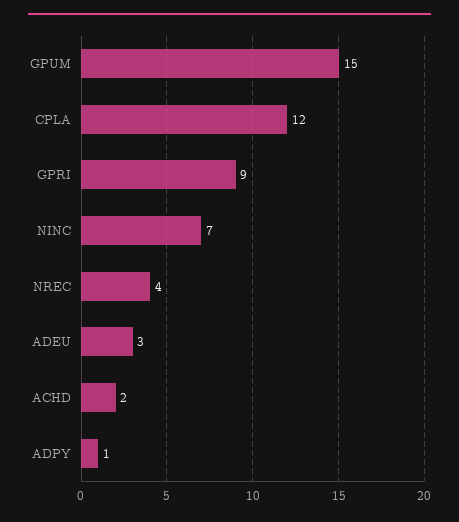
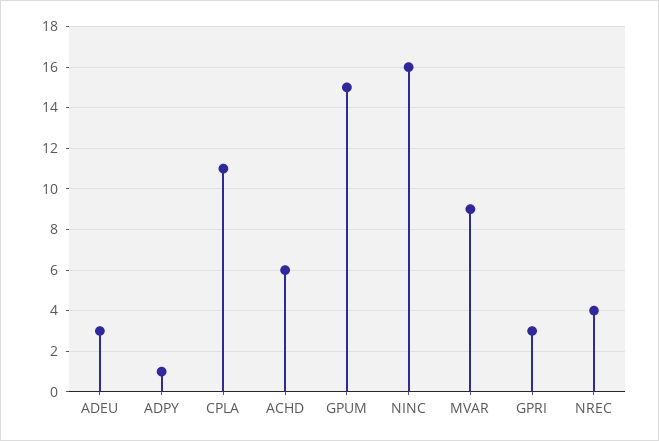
CPLA: 12 -> 11
GPRI: 9 -> 3
NINC: 7 -> 16
ACHD: 2 -> 6
MVAR: none -> 9

